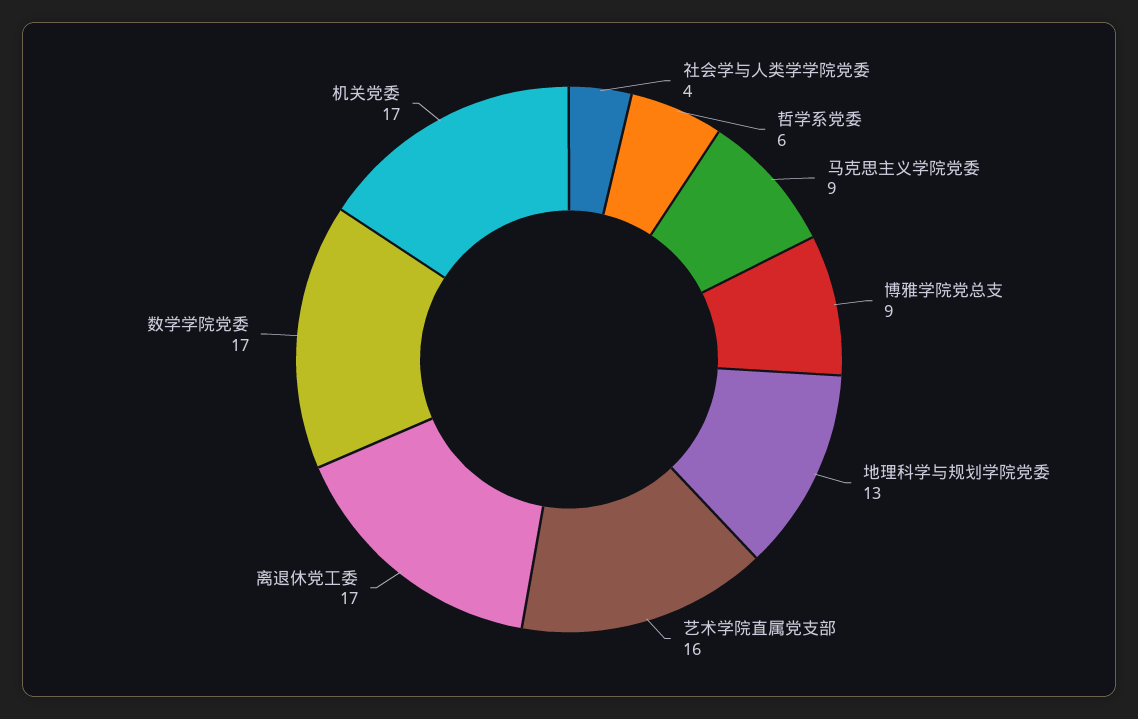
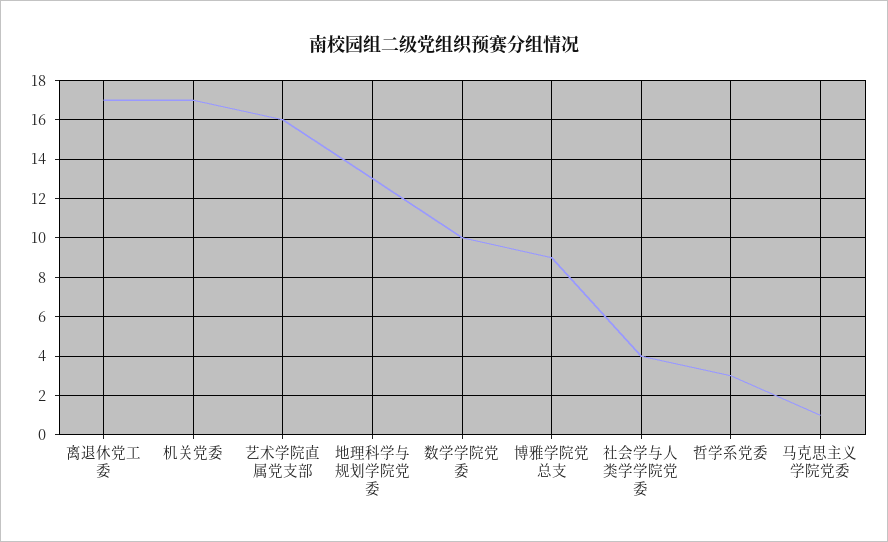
哲学系党委: 6 -> 3
马克思主义学院党委: 9 -> 1
数学学院党委: 17 -> 10

